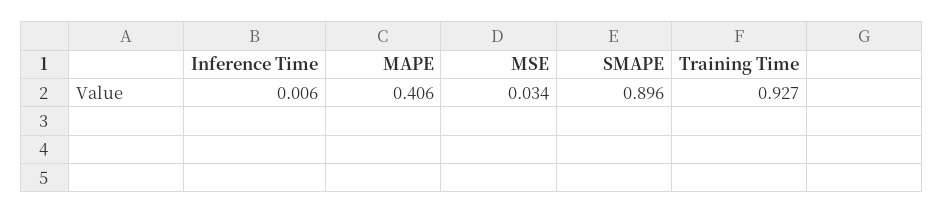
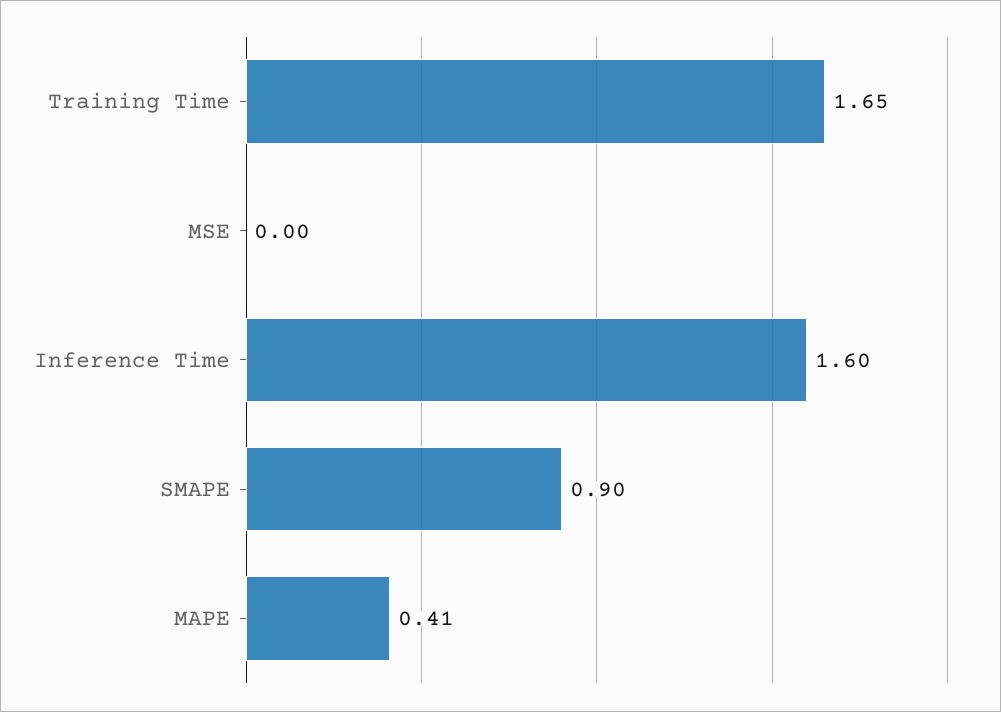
Inference Time: 0.006 -> 1.6
MSE: 0.034 -> 0
Training Time: 0.927 -> 1.65

